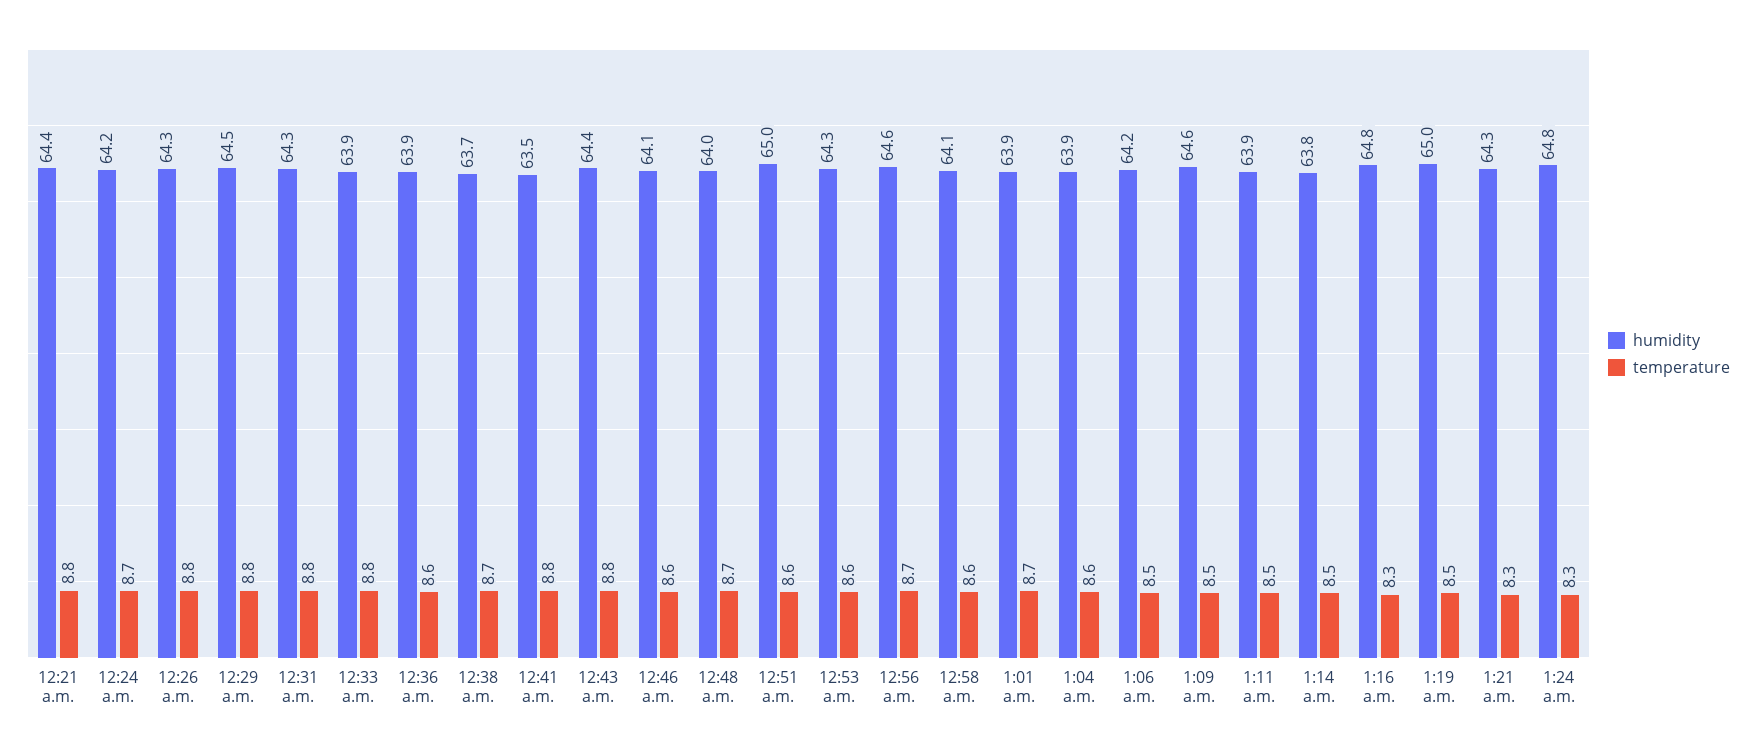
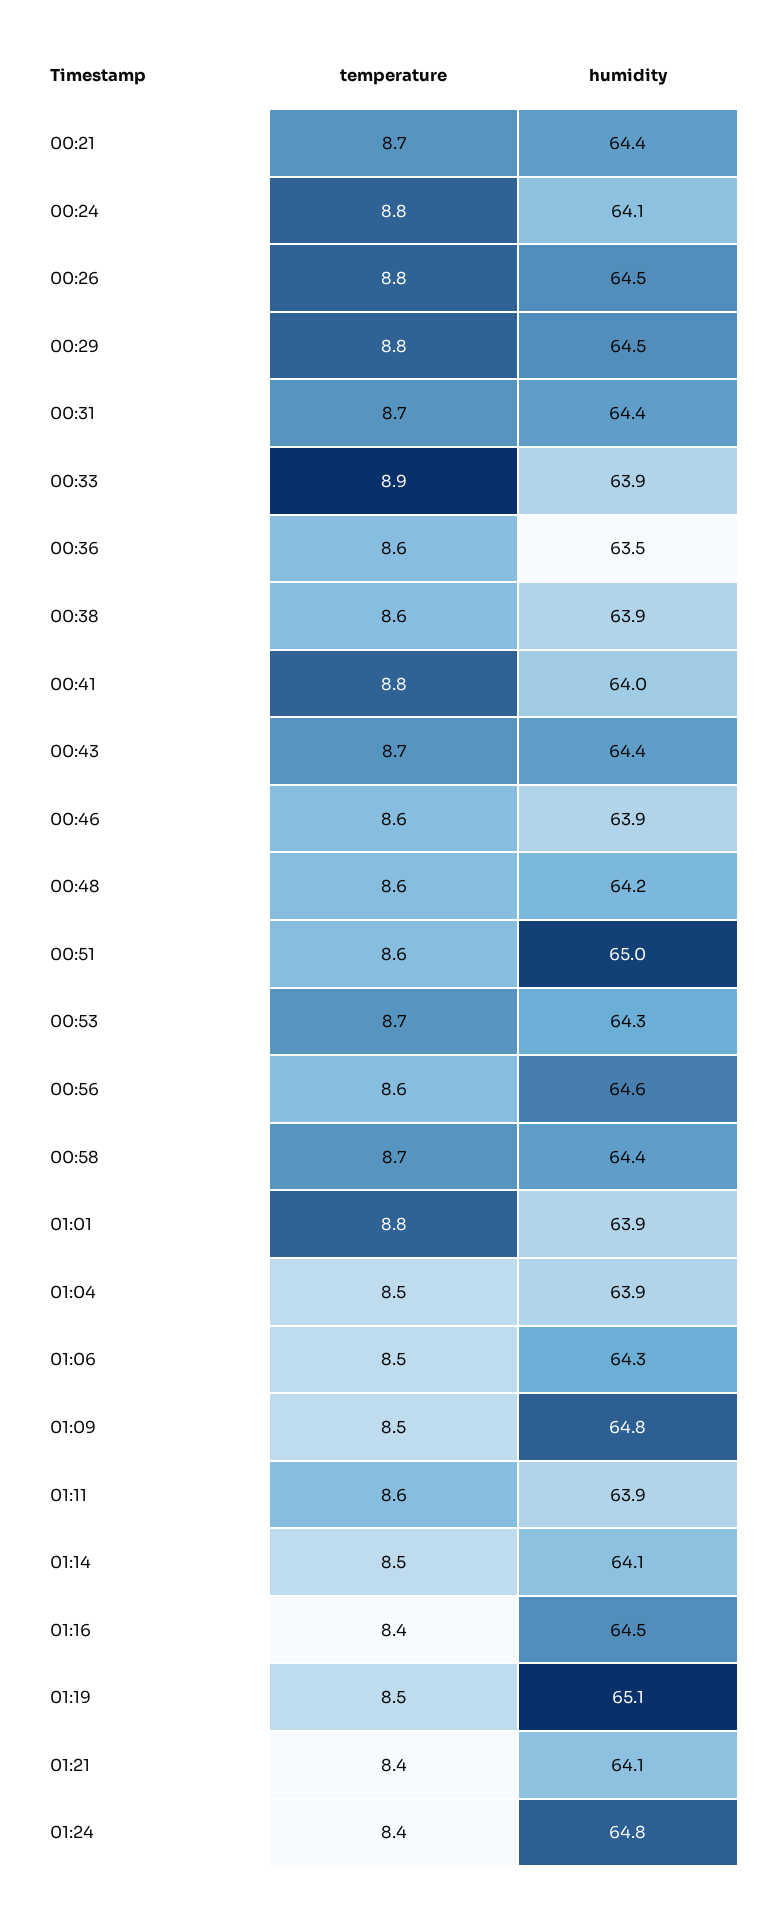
temperature, 12:21 a.m.: 8.8 -> 8.7
humidity, 12:24 a.m.: 64.2 -> 64.1
temperature, 12:24 a.m.: 8.7 -> 8.8
humidity, 12:26 a.m.: 64.3 -> 64.5
humidity, 12:31 a.m.: 64.3 -> 64.4
temperature, 12:31 a.m.: 8.8 -> 8.7
temperature, 12:33 a.m.: 8.8 -> 8.9
humidity, 12:36 a.m.: 63.9 -> 63.5
humidity, 12:38 a.m.: 63.7 -> 63.9
temperature, 12:38 a.m.: 8.7 -> 8.6
humidity, 12:41 a.m.: 63.5 -> 64
temperature, 12:43 a.m.: 8.8 -> 8.7
humidity, 12:46 a.m.: 64.1 -> 63.9
humidity, 12:48 a.m.: 64 -> 64.2
temperature, 12:48 a.m.: 8.7 -> 8.6
temperature, 12:53 a.m.: 8.6 -> 8.7
temperature, 12:56 a.m.: 8.7 -> 8.6
humidity, 12:58 a.m.: 64.1 -> 64.4
temperature, 12:58 a.m.: 8.6 -> 8.7
temperature, 1:01 a.m.: 8.7 -> 8.8
temperature, 1:04 a.m.: 8.6 -> 8.5
humidity, 1:06 a.m.: 64.2 -> 64.3
humidity, 1:09 a.m.: 64.6 -> 64.8
temperature, 1:11 a.m.: 8.5 -> 8.6
humidity, 1:14 a.m.: 63.8 -> 64.1
humidity, 1:16 a.m.: 64.8 -> 64.5
temperature, 1:16 a.m.: 8.3 -> 8.4
humidity, 1:19 a.m.: 65 -> 65.1
humidity, 1:21 a.m.: 64.3 -> 64.1
temperature, 1:21 a.m.: 8.3 -> 8.4
temperature, 1:24 a.m.: 8.3 -> 8.4

